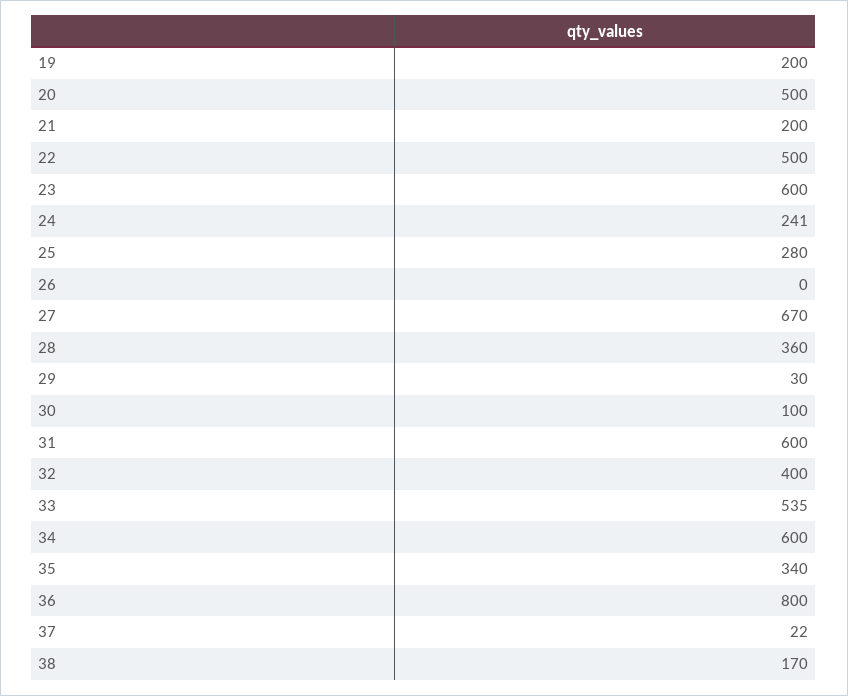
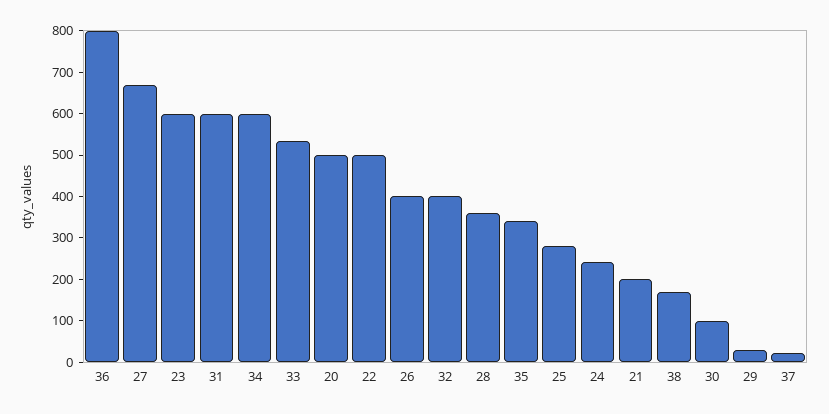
19: 200 -> none
26: 0 -> 400

